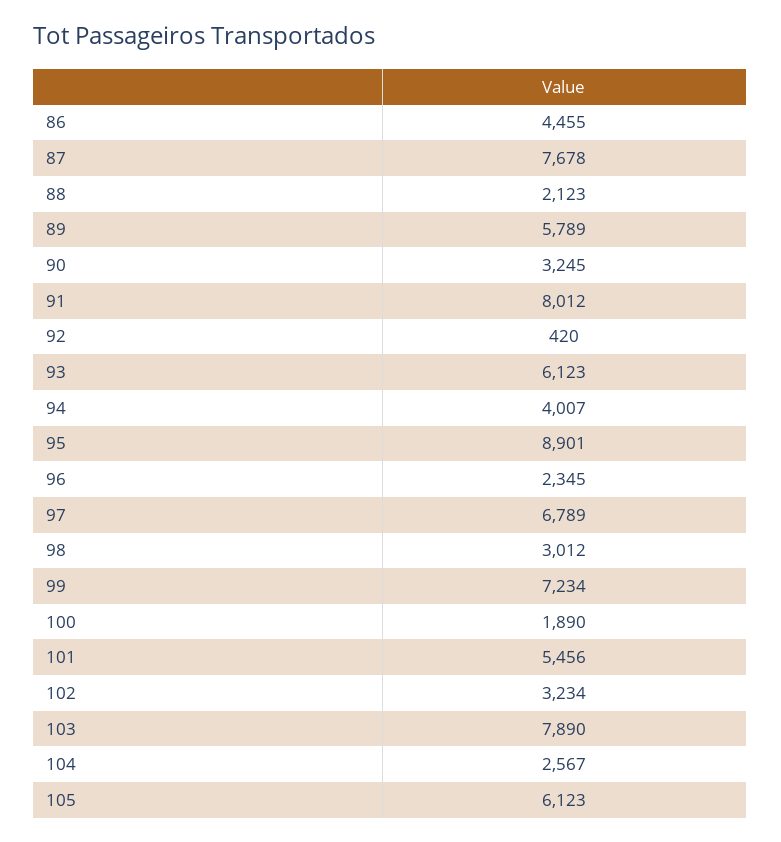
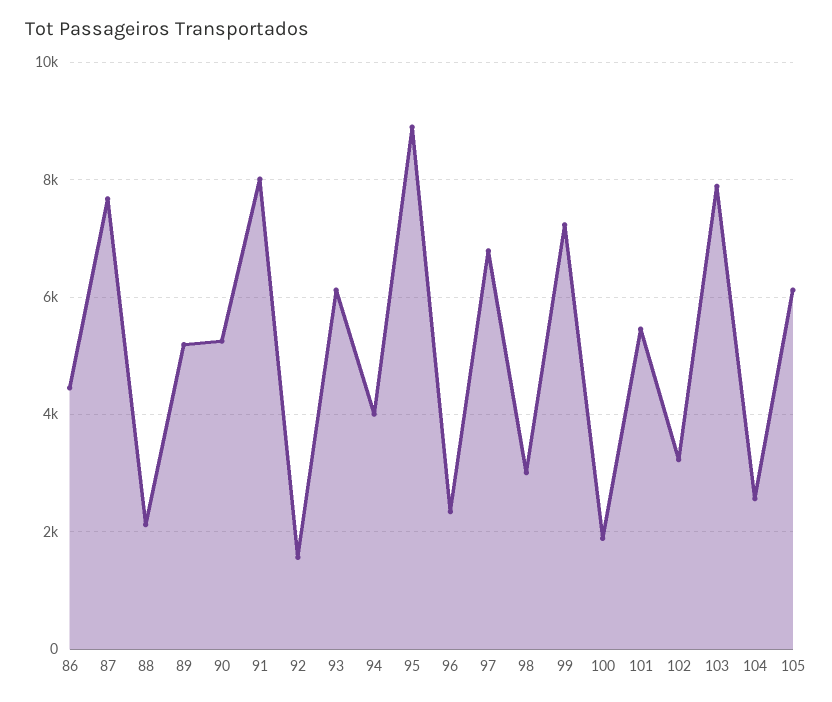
89: 5789 -> 5200
90: 3245 -> 5200
92: 420 -> 1600

